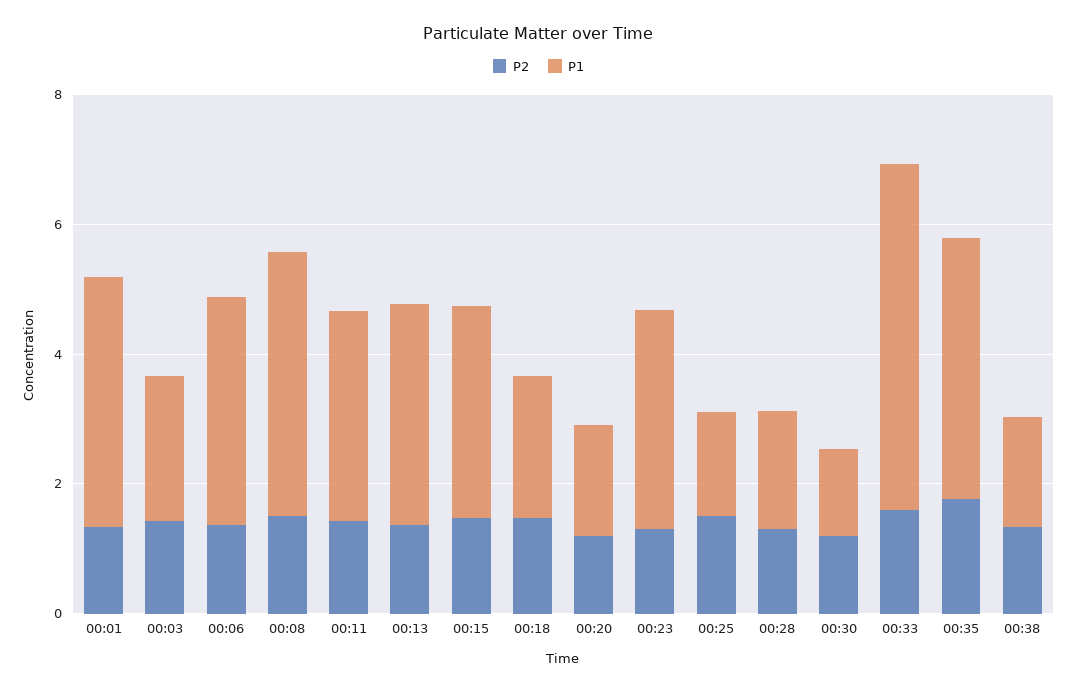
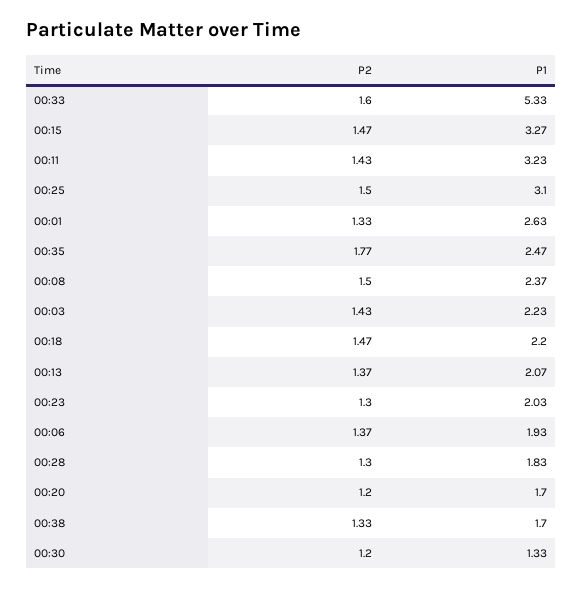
P1, 00:01: 4 -> 2.63
P1, 00:06: 3.5 -> 1.93
P1, 00:08: 4 -> 2.37
P1, 00:13: 3.5 -> 2.07
P1, 00:23: 3.5 -> 2.03
P1, 00:25: 1.5 -> 3.1
P1, 00:35: 4 -> 2.47

